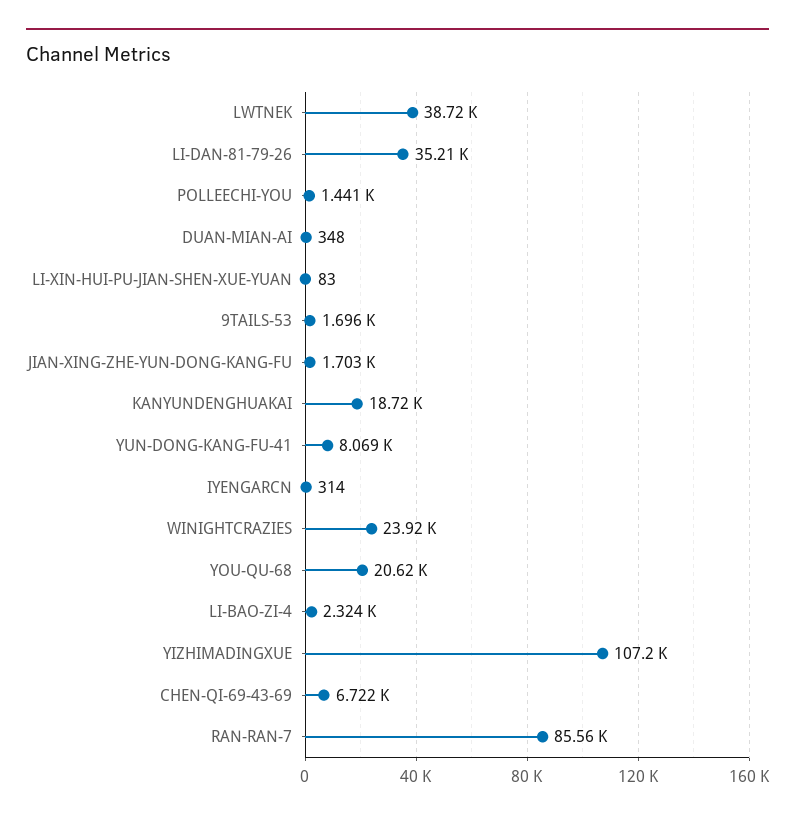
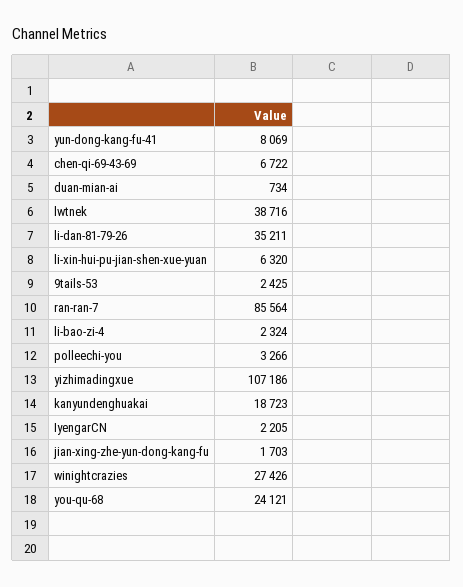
POLLEECHI-YOU: 1441 -> 3266
DUAN-MIAN-AI: 348 -> 734
LI-XIN-HUI-PU-JIAN-SHEN-XUE-YUAN: 83 -> 6320
9TAILS-53: 1696 -> 2425
IYENGARCN: 314 -> 2205
WINIGHTCRAZIES: 23920 -> 27426
YOU-QU-68: 20620 -> 24121

